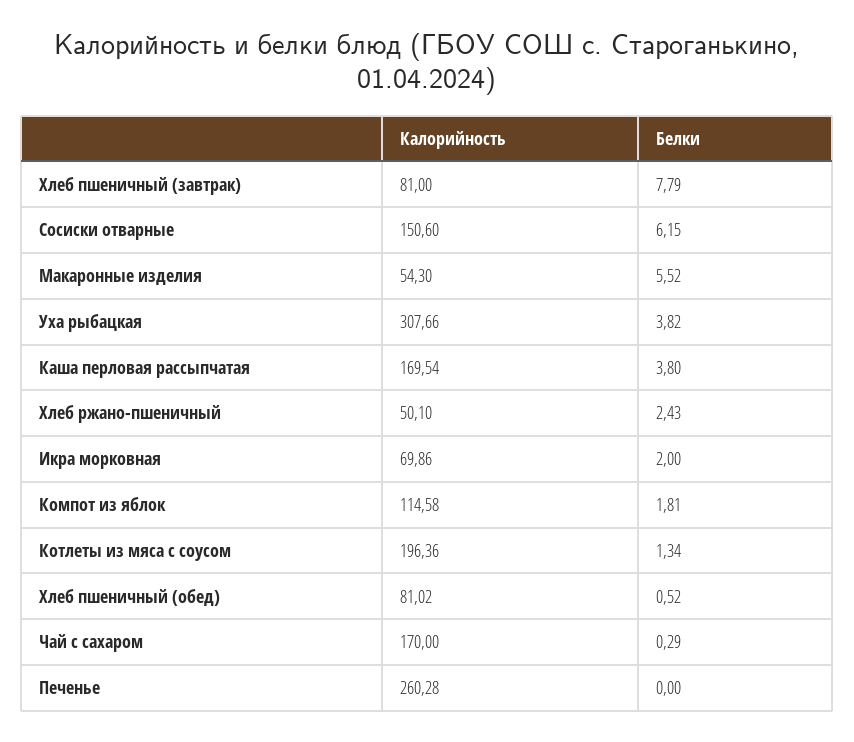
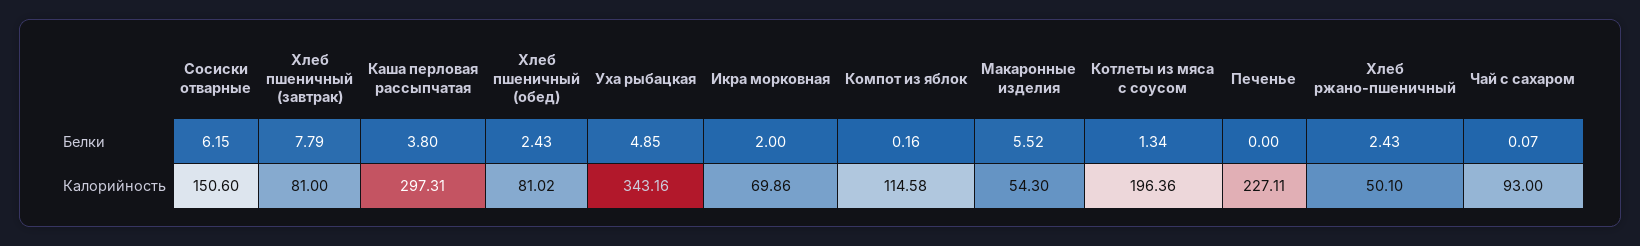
Калорийность, Уха рыбацкая: 307.66 -> 343.16
Белки, Уха рыбацкая: 3.82 -> 4.85
Калорийность, Каша перловая рассыпчатая: 169.54 -> 297.31
Белки, Компот из яблок: 1.81 -> 0.16
Белки, Хлеб пшеничный (обед): 0.52 -> 2.43
Калорийность, Чай с сахаром: 170 -> 93
Белки, Чай с сахаром: 0.29 -> 0.07
Калорийность, Печенье: 260.28 -> 227.11

